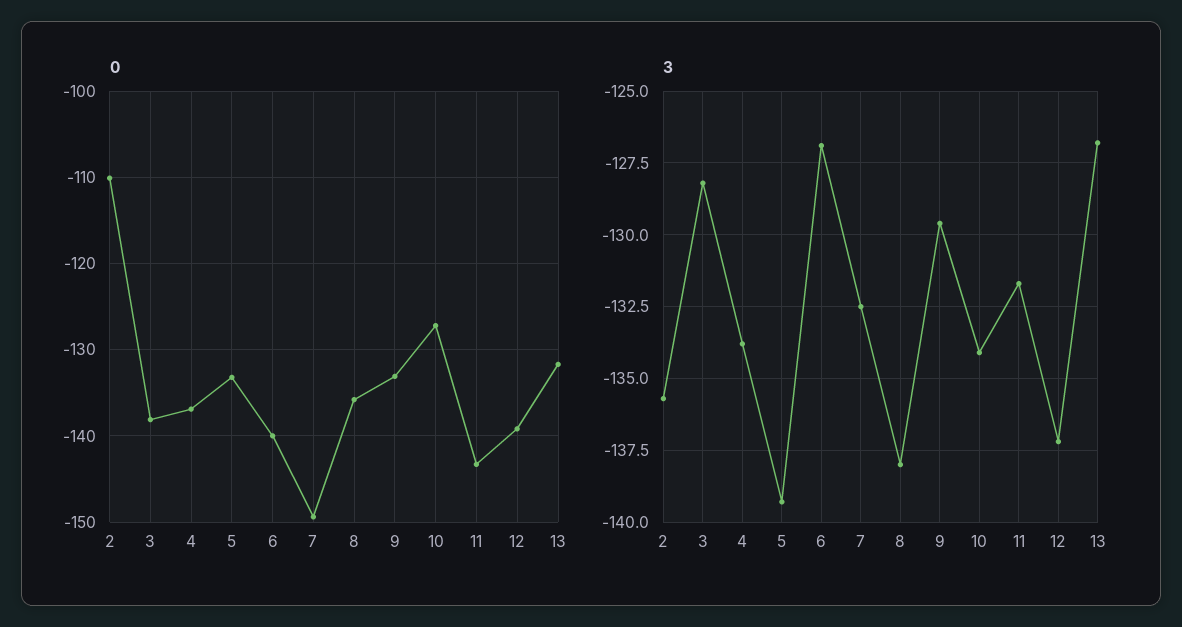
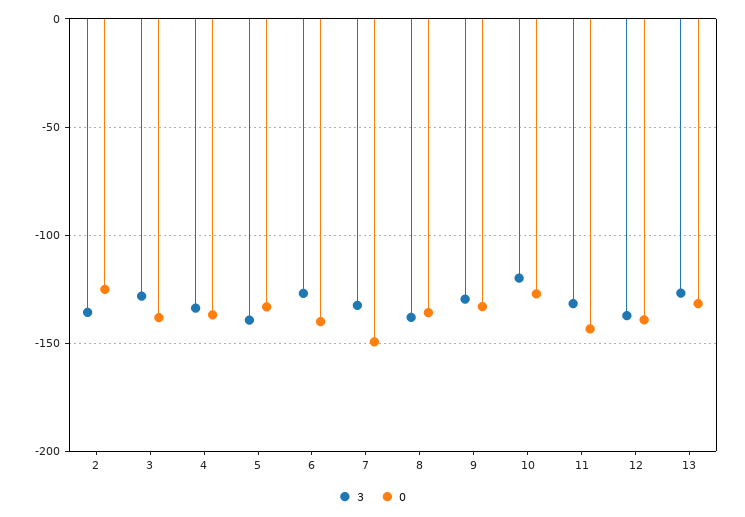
0, 2: -110 -> -125
3, 10: -134 -> -120

